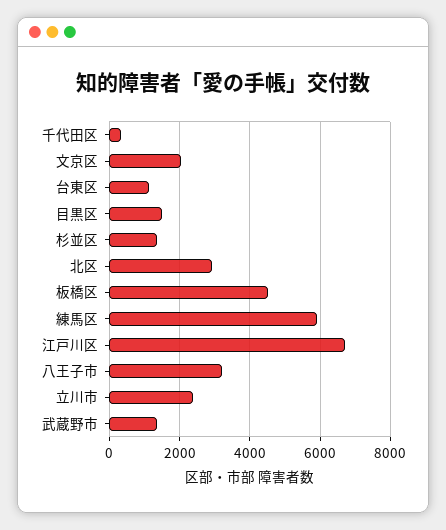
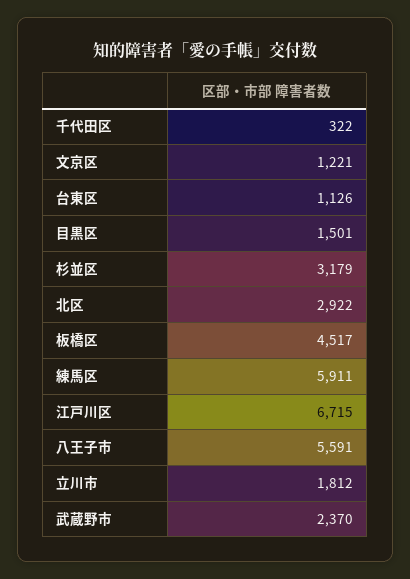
文京区: 2000 -> 1221
杉並区: 1400 -> 3179
八王子市: 3200 -> 5591
立川市: 2400 -> 1812
武蔵野市: 1400 -> 2370

